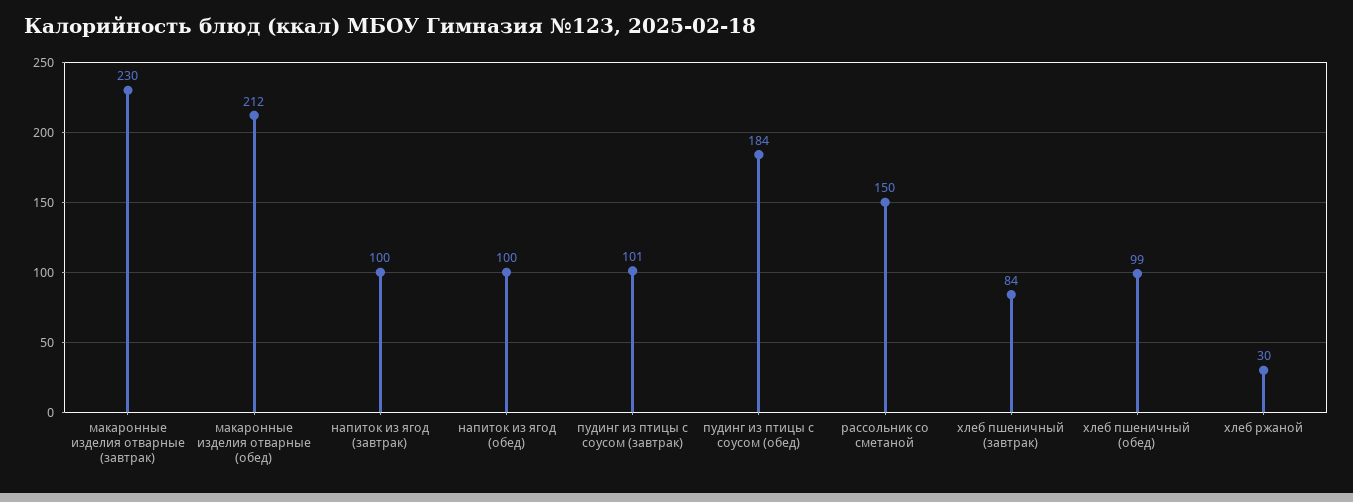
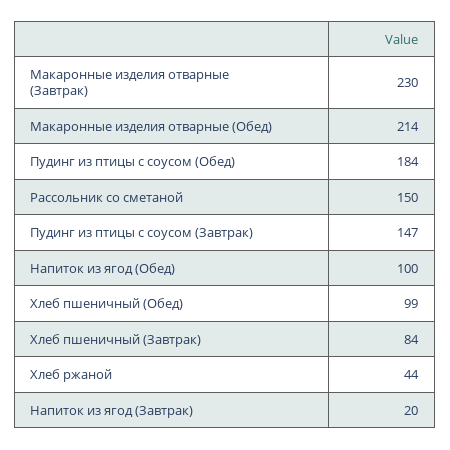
макаронные изделия отварные (обед): 212 -> 214
напиток из ягод (завтрак): 100 -> 20
пудинг из птицы с соусом (завтрак): 101 -> 147
хлеб ржаной: 30 -> 44

